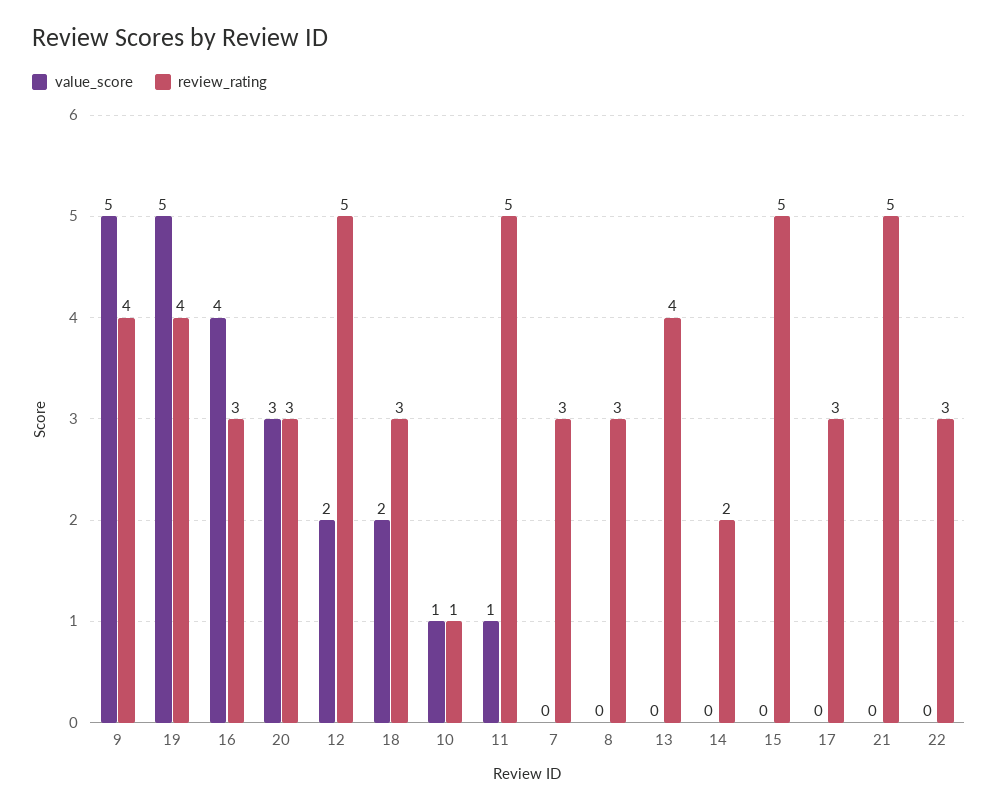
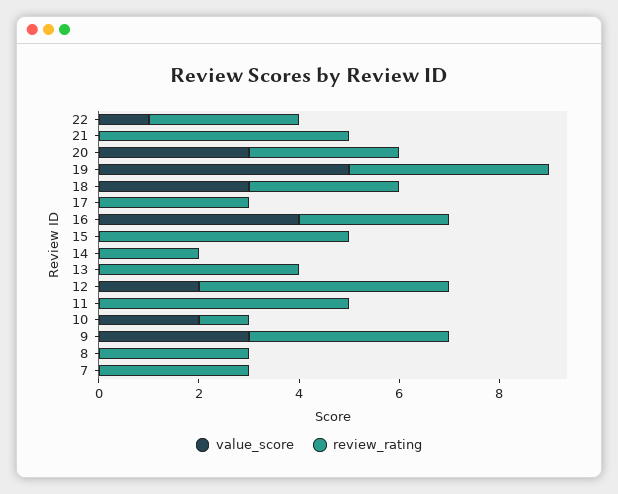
value_score, 9: 5 -> 3
value_score, 18: 2 -> 3
value_score, 10: 1 -> 2
value_score, 11: 1 -> 0
value_score, 22: 0 -> 1

